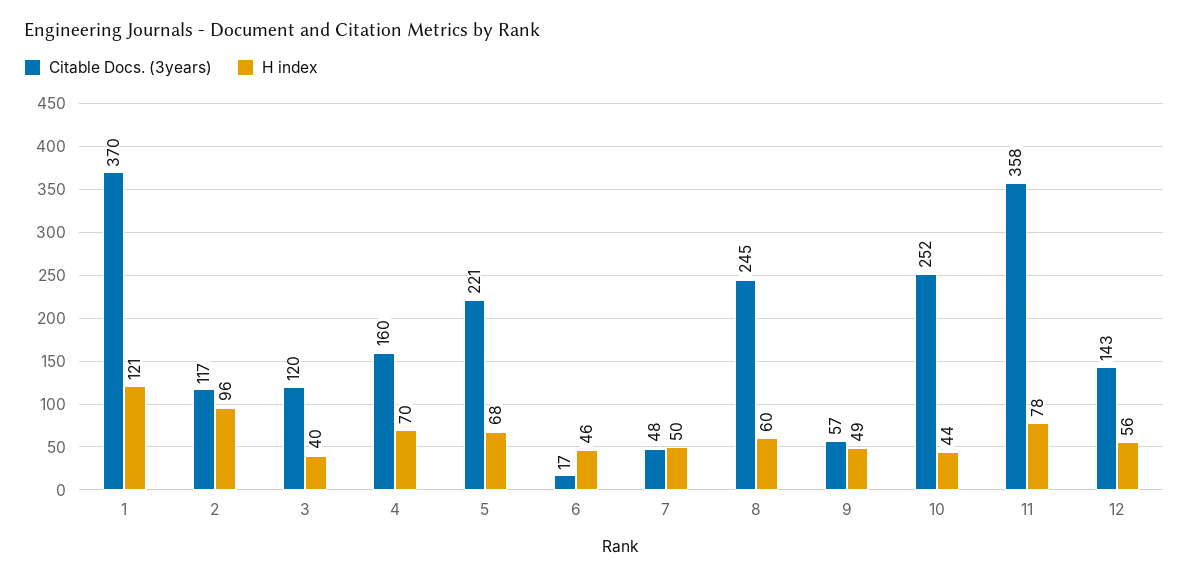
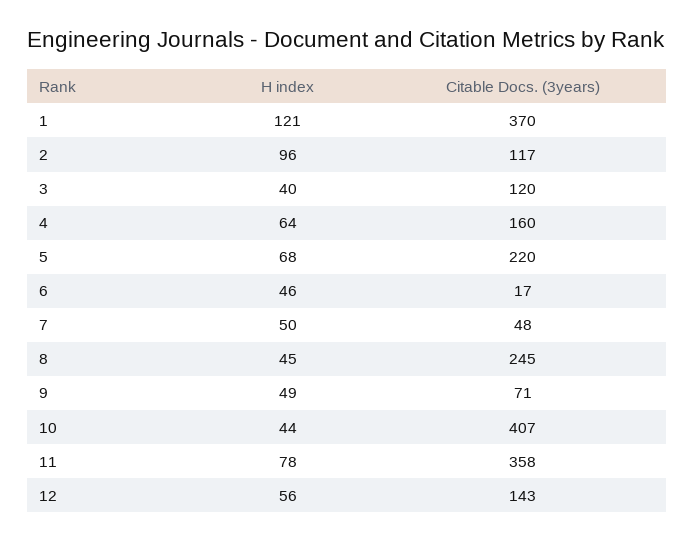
H index, 4: 70 -> 64
Citable Docs. (3years), 5: 221 -> 220
H index, 8: 60 -> 45
Citable Docs. (3years), 9: 57 -> 71
Citable Docs. (3years), 10: 252 -> 407

